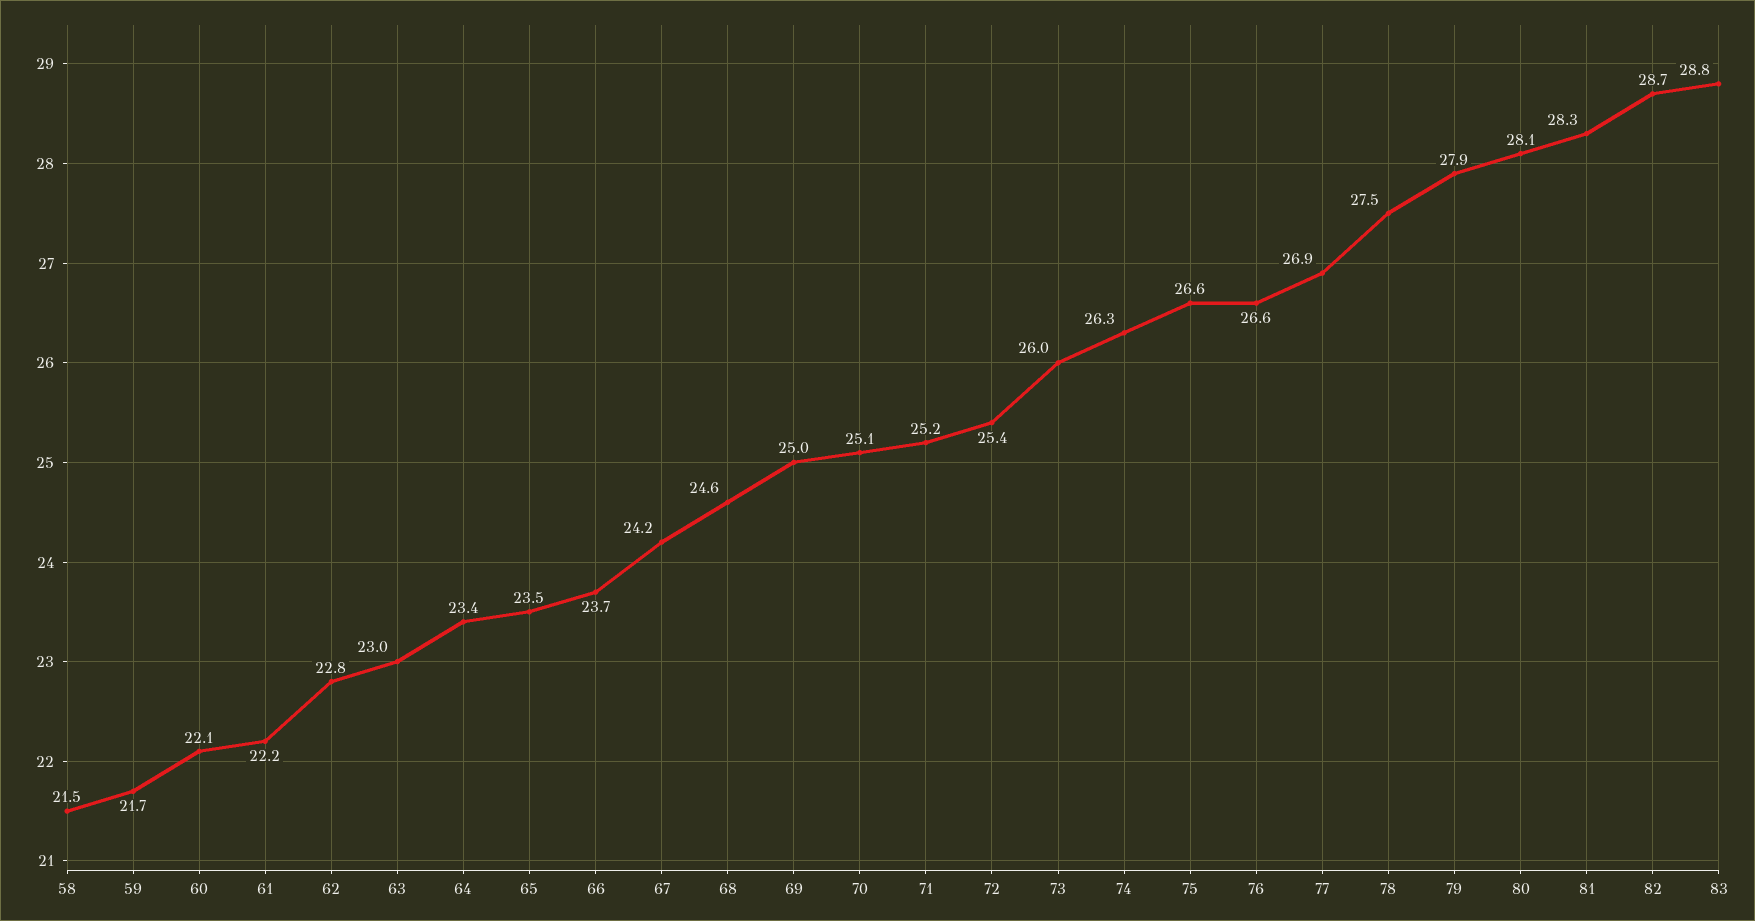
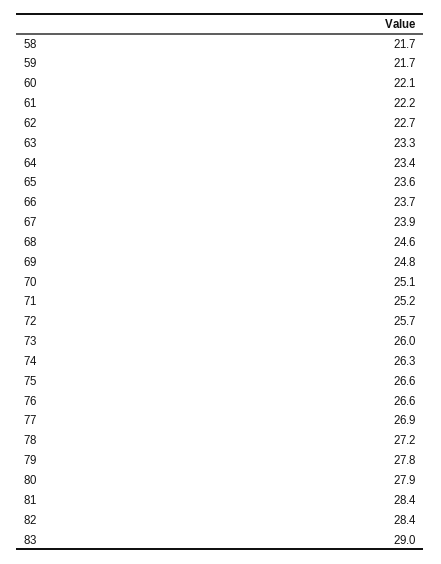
58: 21.5 -> 21.7
62: 22.8 -> 22.7
63: 23 -> 23.3
65: 23.5 -> 23.6
67: 24.2 -> 23.9
69: 25 -> 24.8
72: 25.4 -> 25.7
78: 27.5 -> 27.2
79: 27.9 -> 27.8
80: 28.1 -> 27.9
81: 28.3 -> 28.4
82: 28.7 -> 28.4
83: 28.8 -> 29

